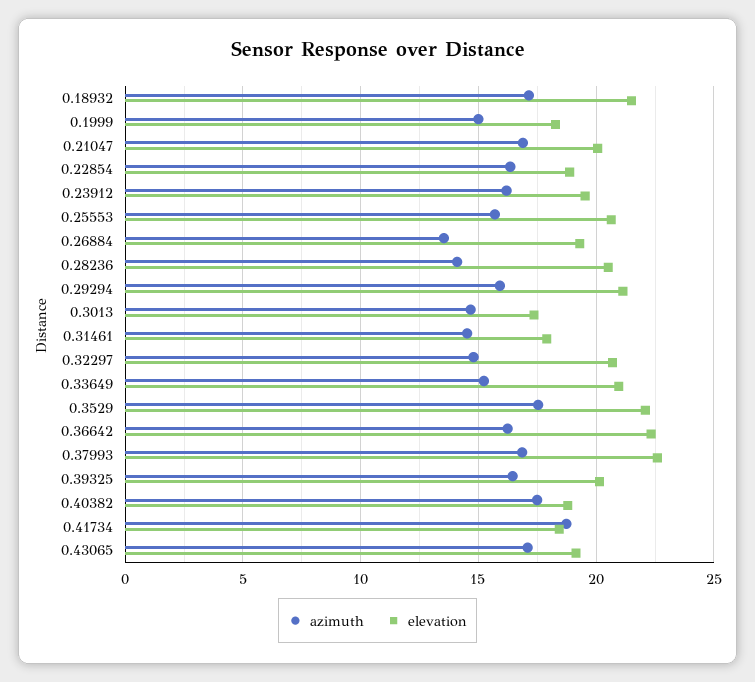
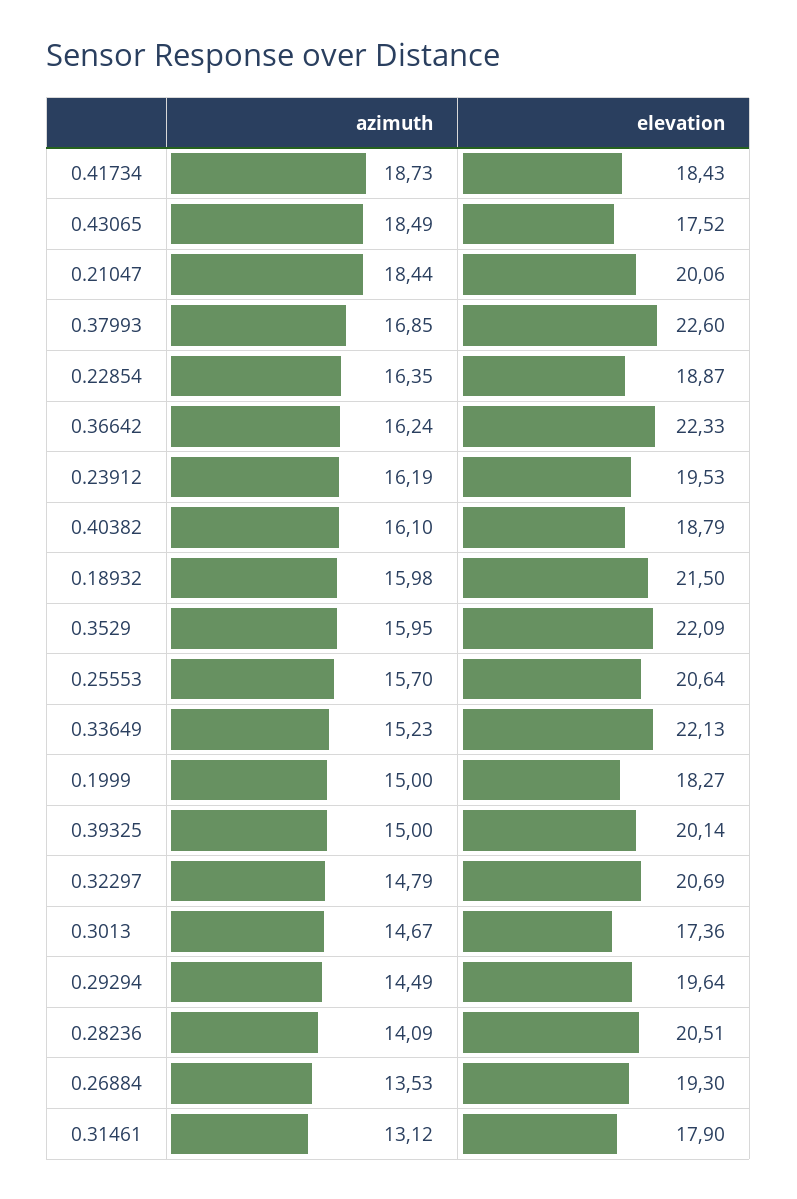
azimuth, 0.18932: 17 -> 15.98
azimuth, 0.21047: 17 -> 18.44
azimuth, 0.29294: 16 -> 14.49
elevation, 0.29294: 21 -> 19.64
azimuth, 0.31461: 14.5 -> 13.12
elevation, 0.33649: 21 -> 22.13
azimuth, 0.3529: 17.5 -> 15.95
azimuth, 0.39325: 16.5 -> 15
azimuth, 0.40382: 17.5 -> 16.1
azimuth, 0.43065: 17 -> 18.49
elevation, 0.43065: 19 -> 17.52

